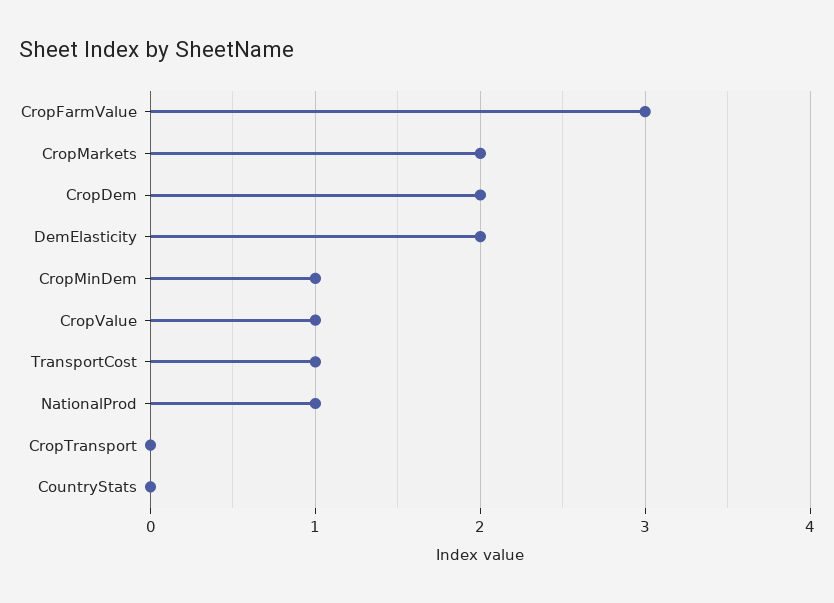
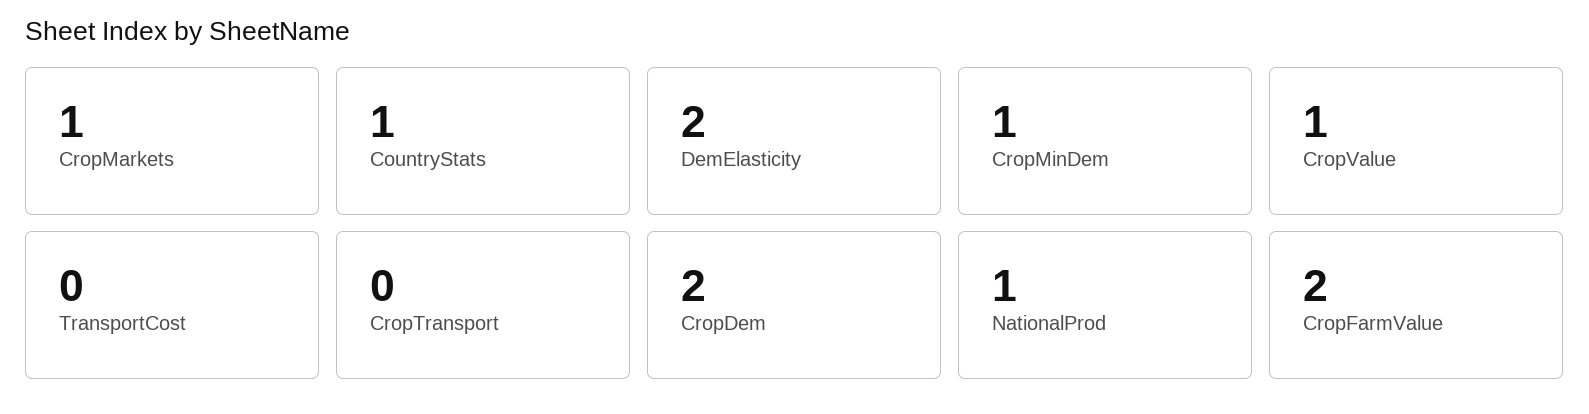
CropFarmValue: 3 -> 2
CropMarkets: 2 -> 1
TransportCost: 1 -> 0
CountryStats: 0 -> 1

